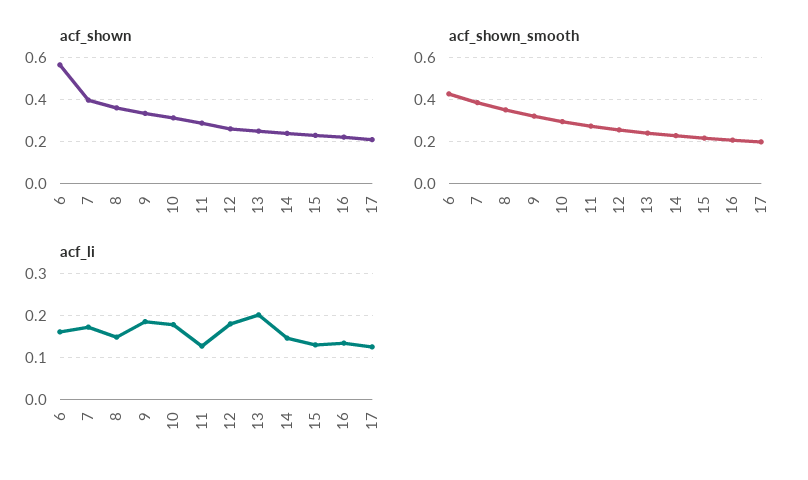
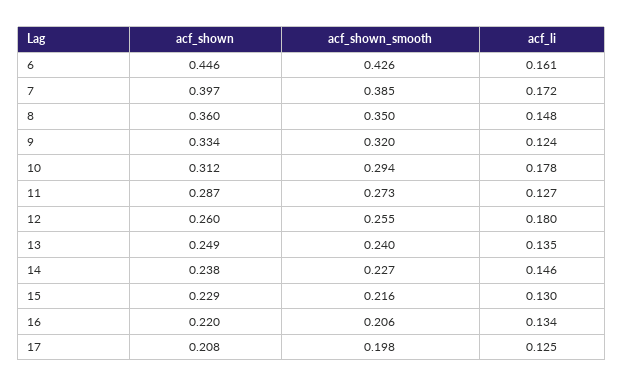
acf_shown, 6: 0.55 -> 0.446
acf_li, 9: 0.18 -> 0.124
acf_li, 13: 0.2 -> 0.135

